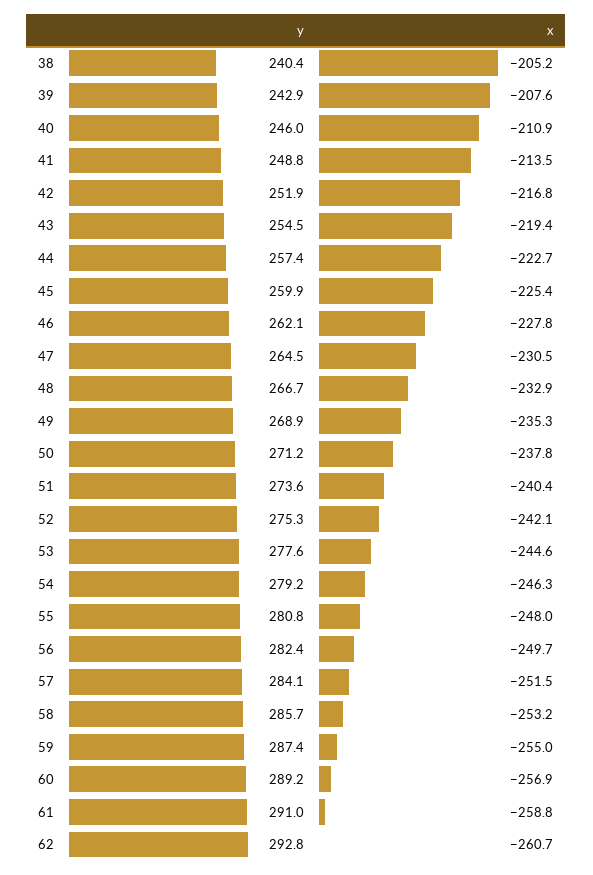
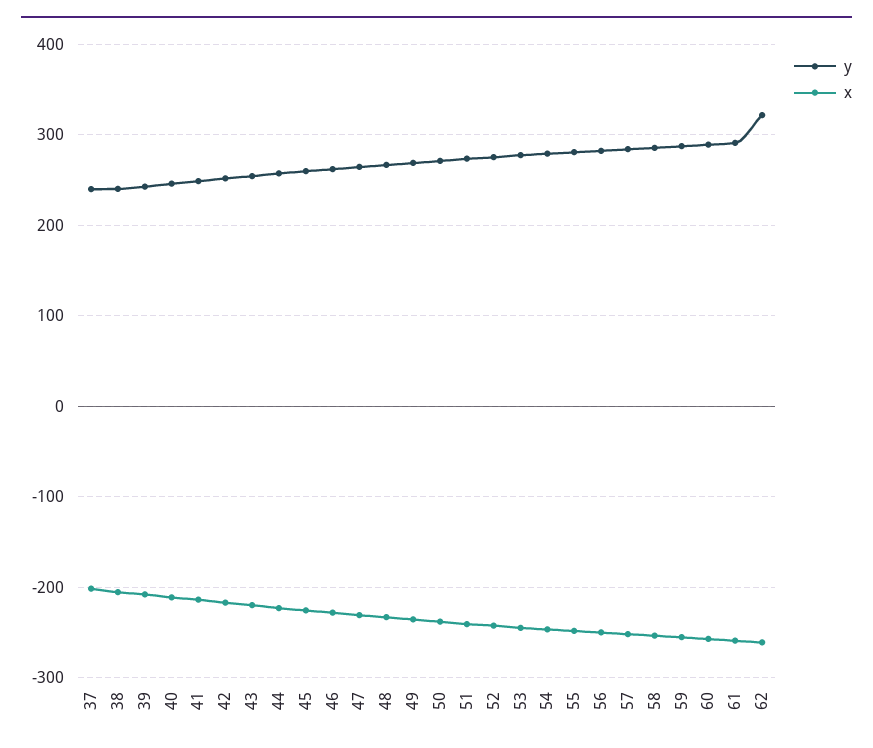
y, 62: 292.8 -> 320
y, 37: none -> 240
x, 37: none -> -200

